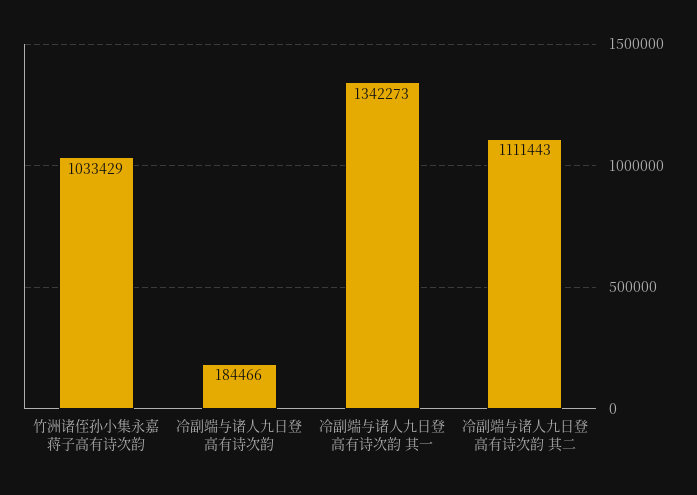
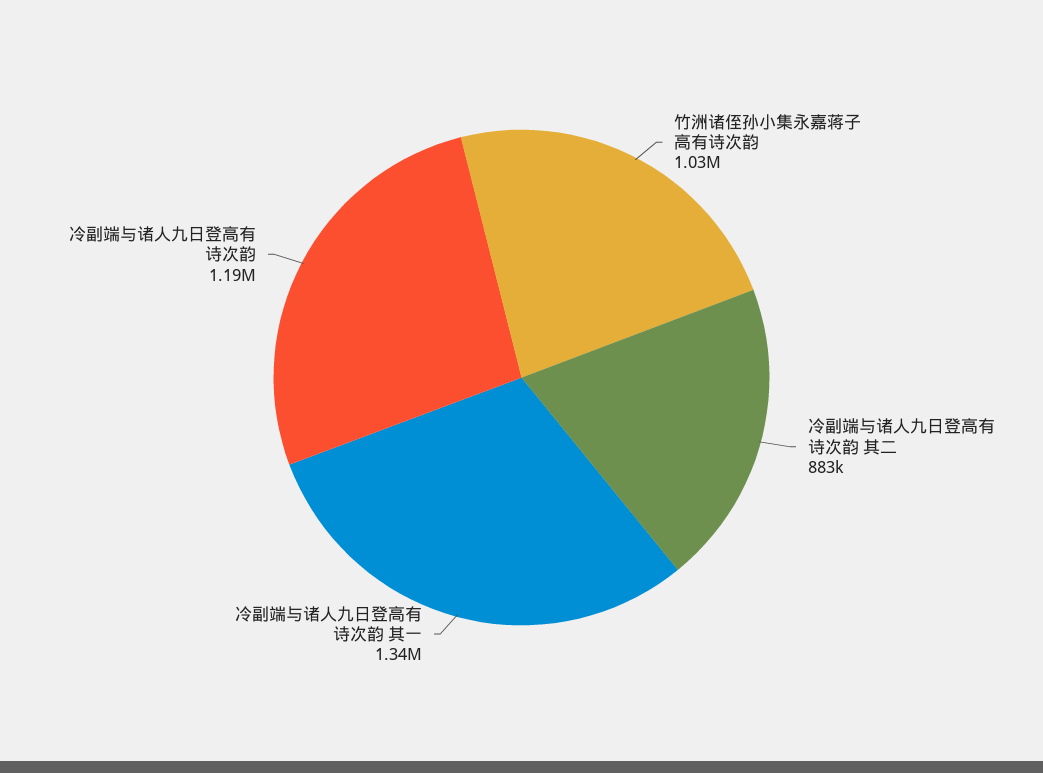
冷副端与诸人九日登高有诗次韵: 184466 -> 1190000
冷副端与诸人九日登高有诗次韵 其二: 1111443 -> 883000

